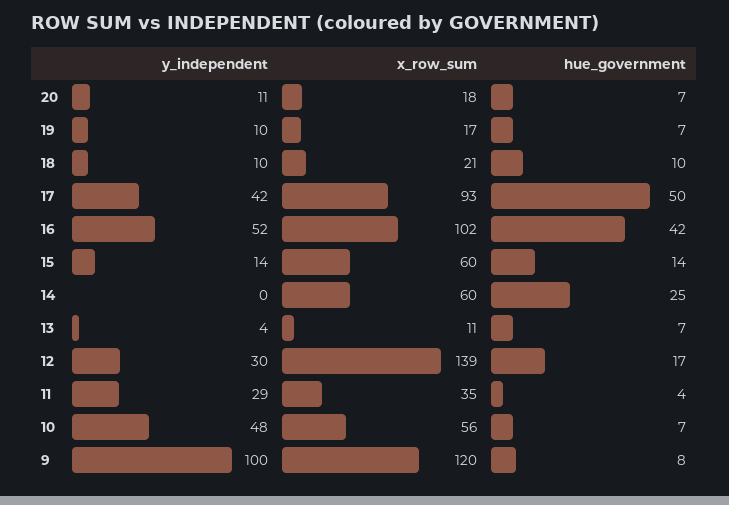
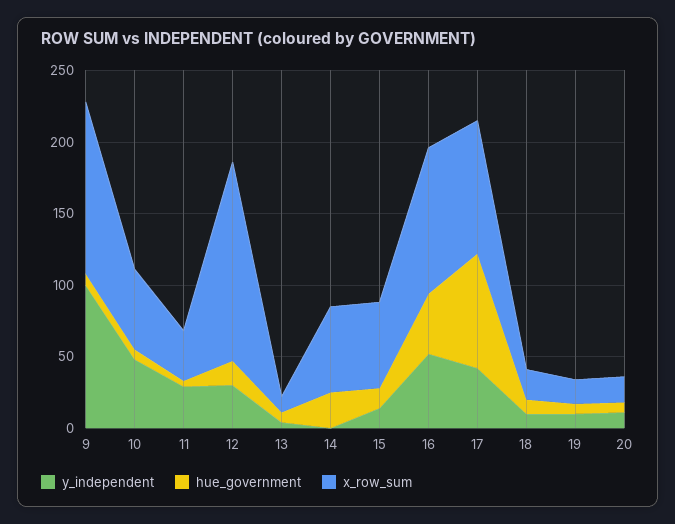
hue_government, 17: 50 -> 80

